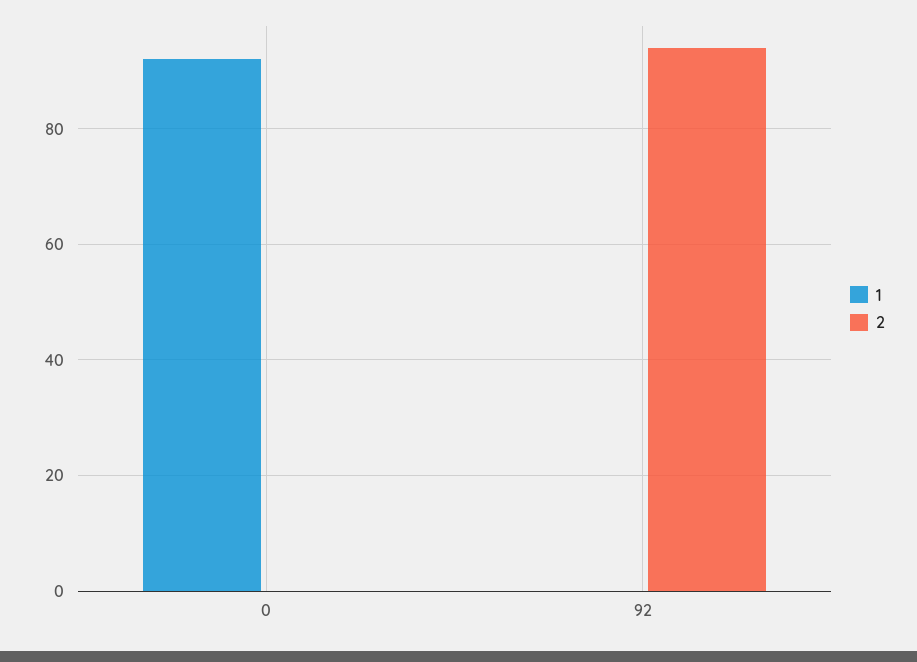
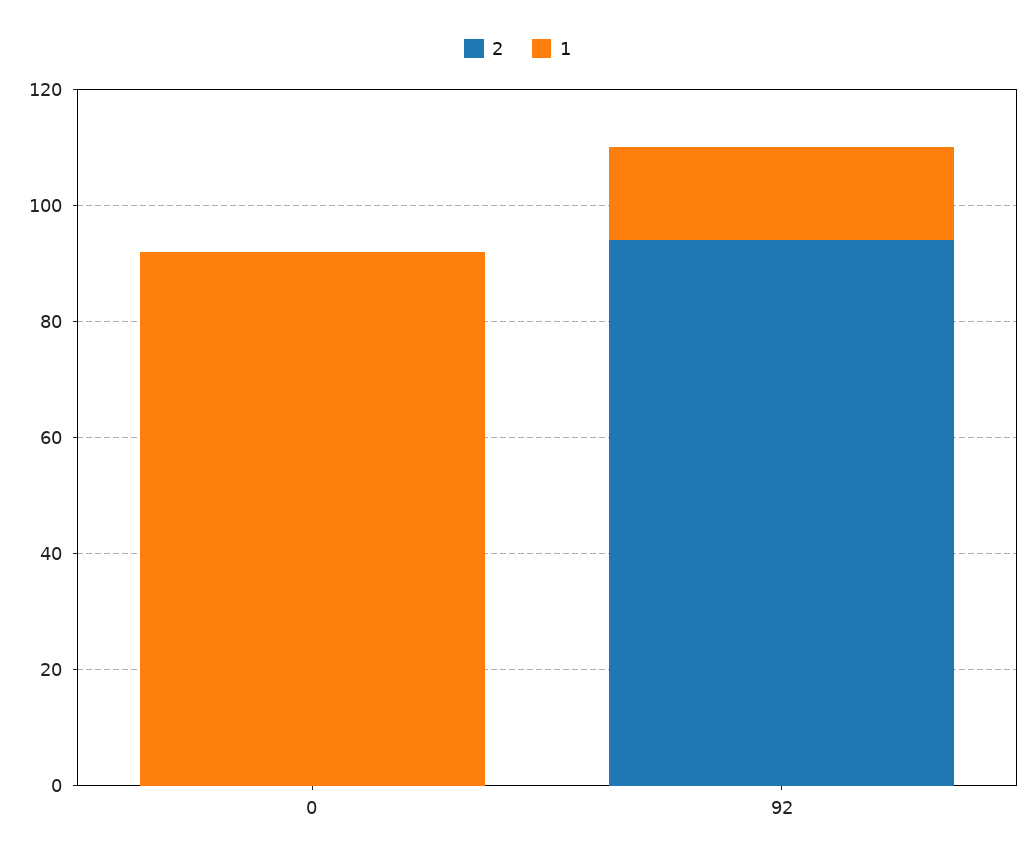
1, 92: 0 -> 15

